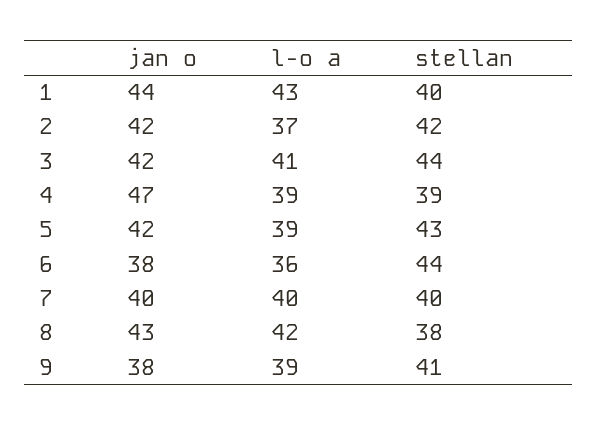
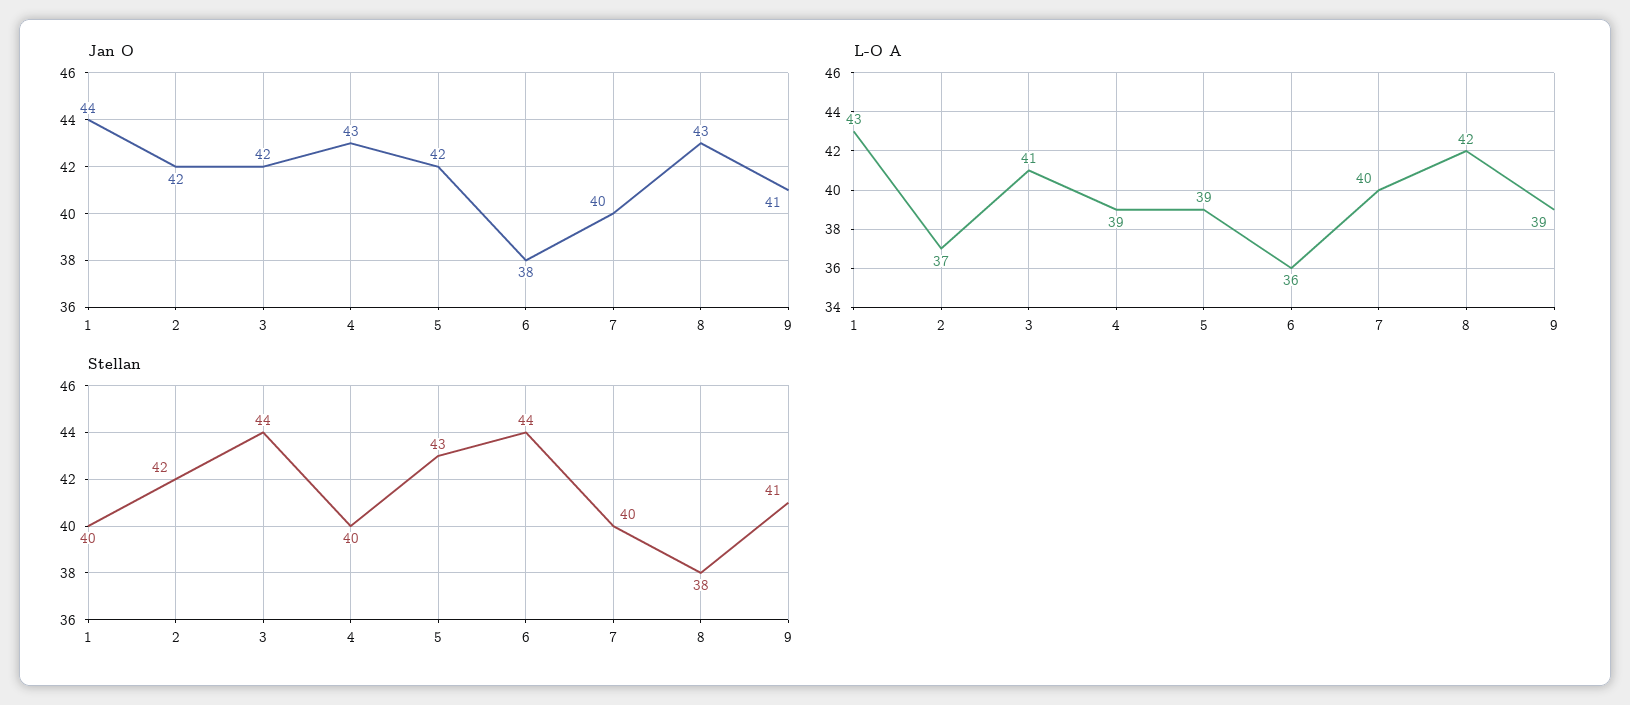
jan o, 4: 47 -> 43
stellan, 4: 39 -> 40
jan o, 9: 38 -> 41

